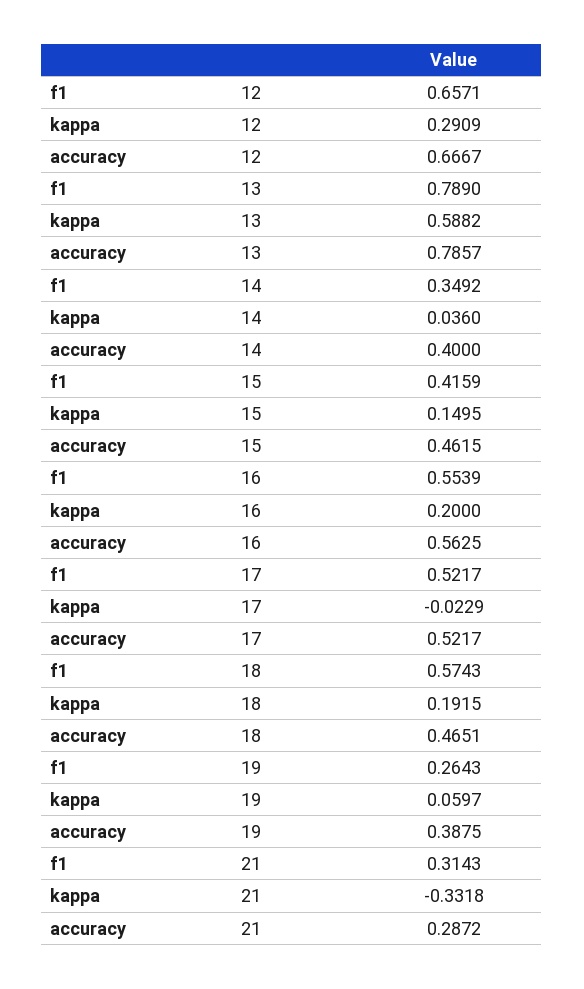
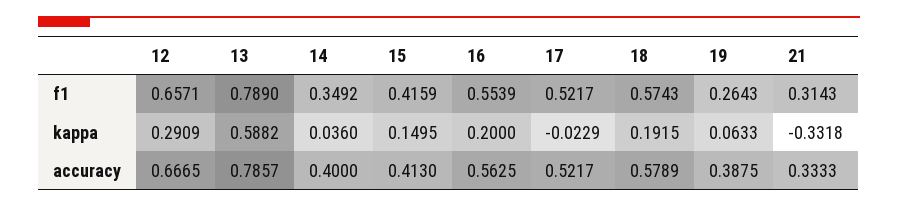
accuracy, 12: 0.6667 -> 0.6665
accuracy, 15: 0.4615 -> 0.413
accuracy, 18: 0.4651 -> 0.5789
kappa, 19: 0.0597 -> 0.0633
accuracy, 21: 0.2872 -> 0.3333

